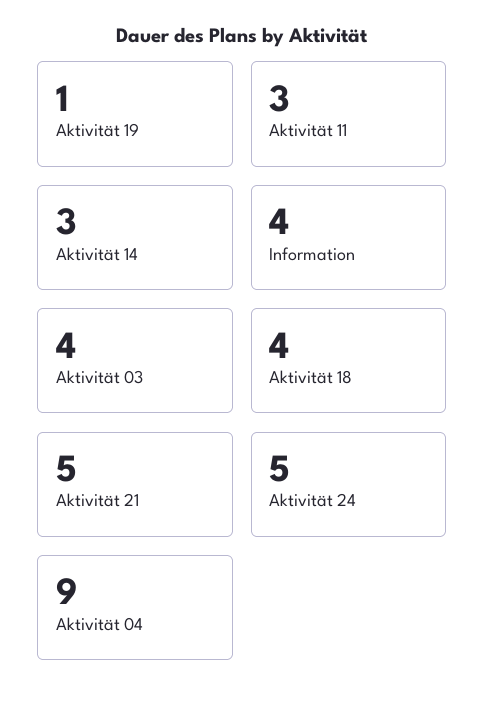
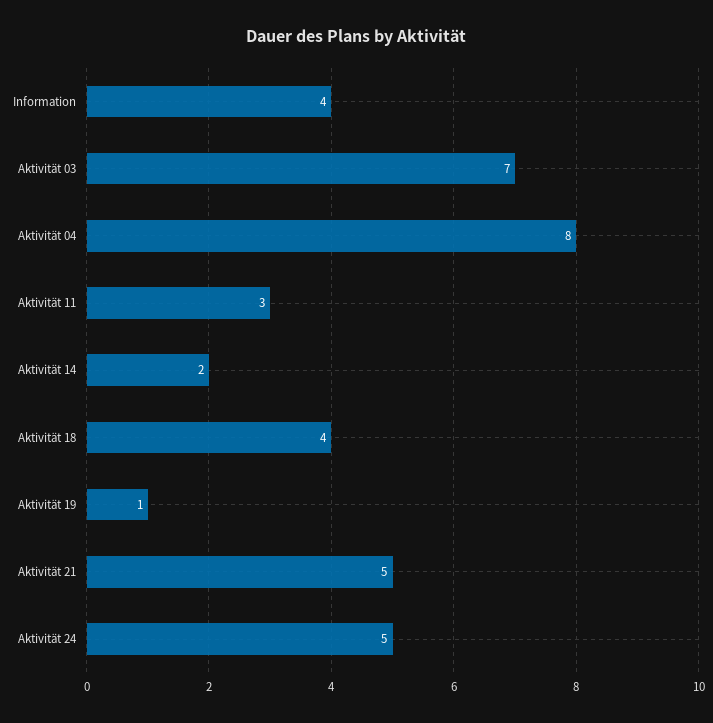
Aktivität 14: 3 -> 2
Aktivität 03: 4 -> 7
Aktivität 04: 9 -> 8

